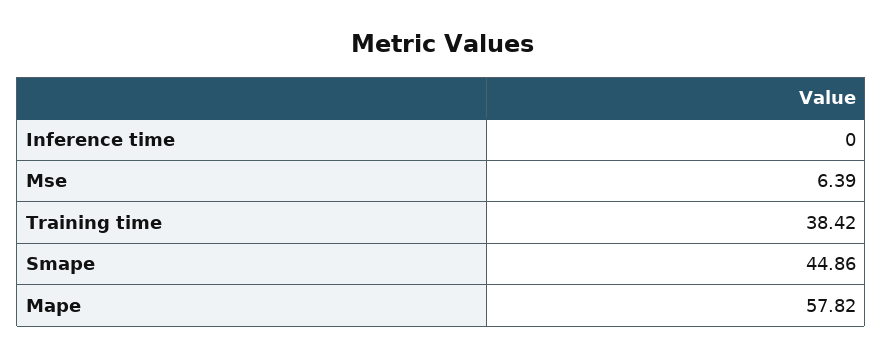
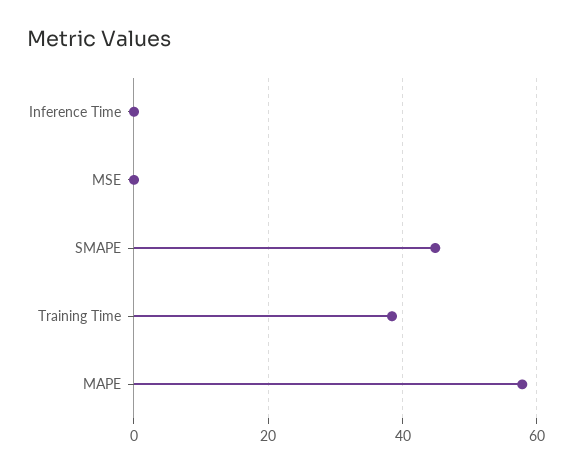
Mse: 6.39 -> 0

